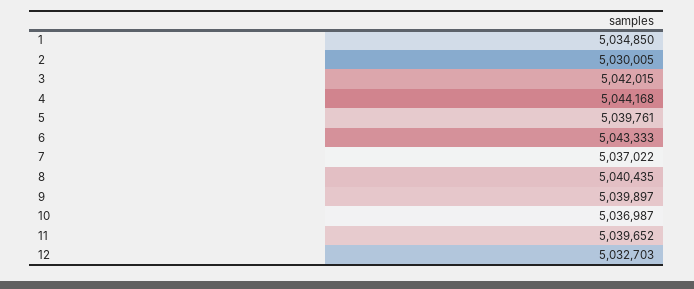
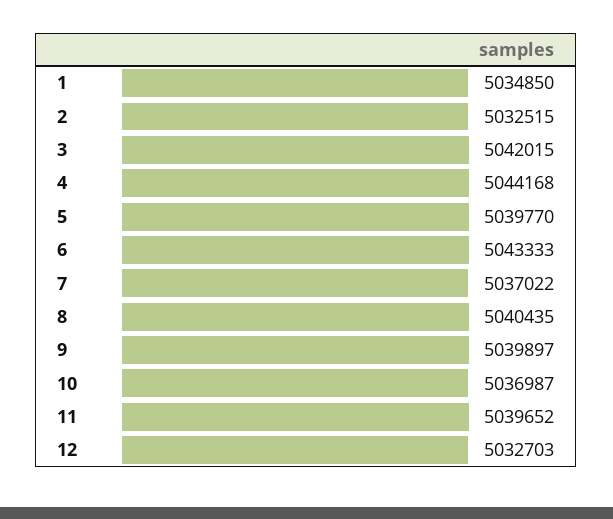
2: 5030005 -> 5032515
5: 5039761 -> 5039770

